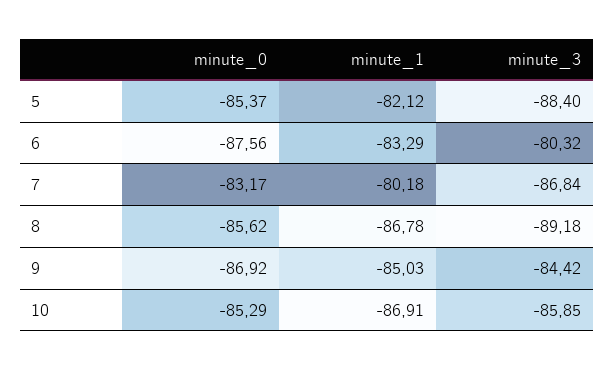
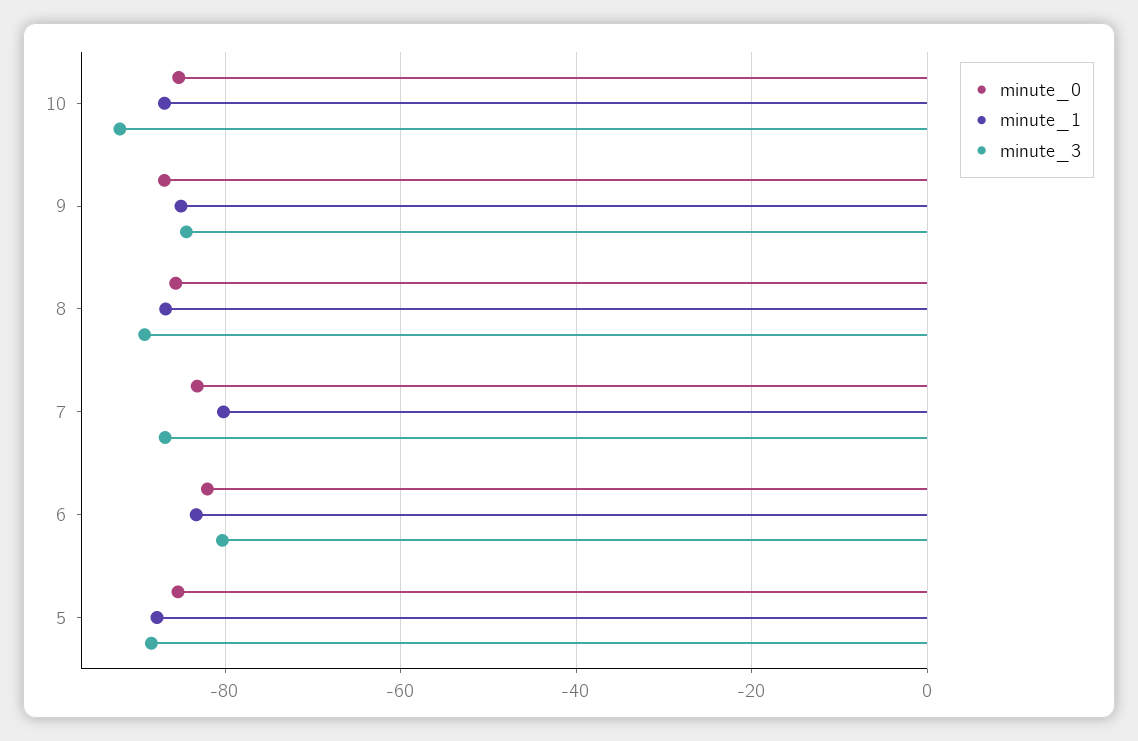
minute_1, 5: -82.12 -> -88
minute_0, 6: -87.56 -> -82
minute_3, 10: -85.85 -> -92

